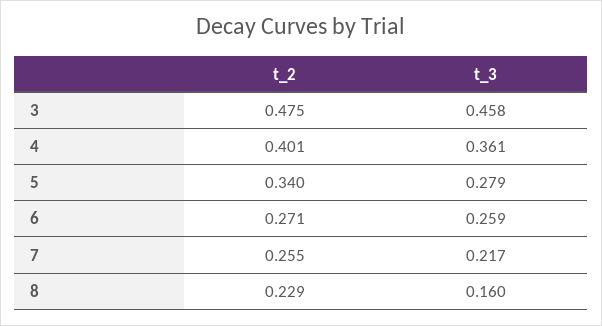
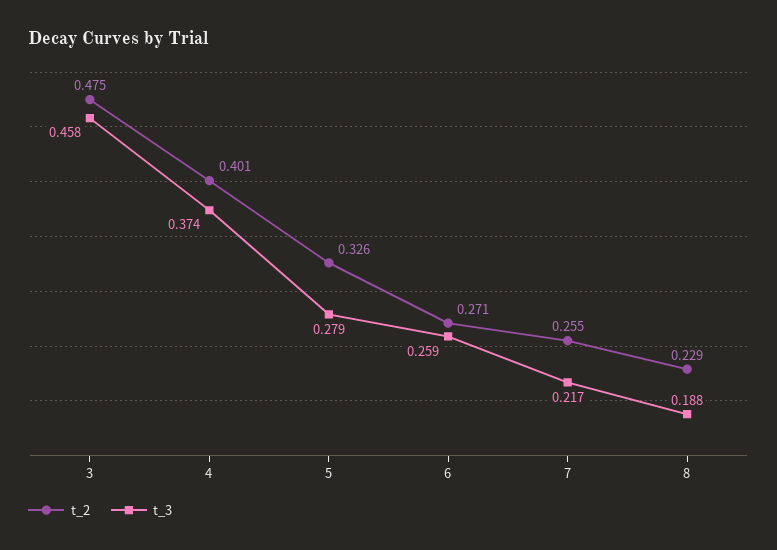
t_3, 4: 0.361 -> 0.374
t_2, 5: 0.34 -> 0.326
t_3, 8: 0.16 -> 0.188

